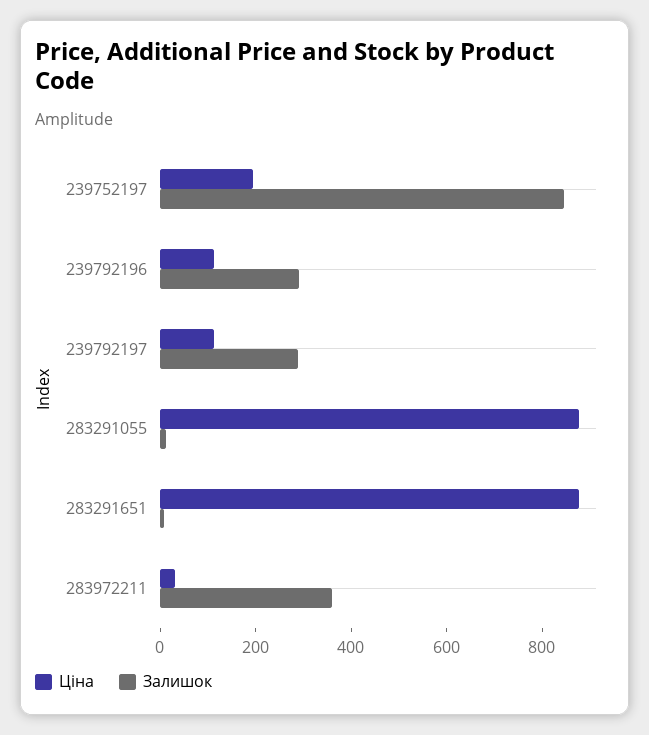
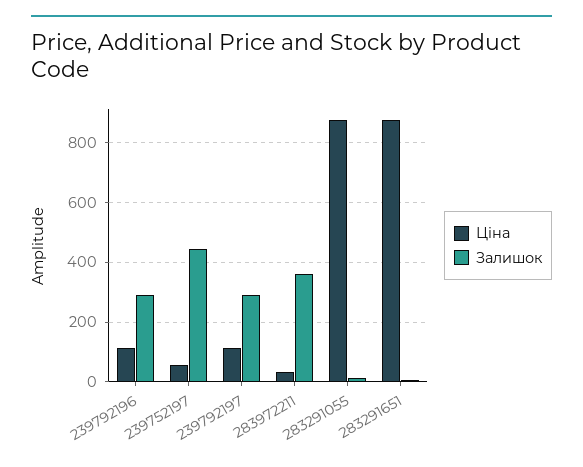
Ціна, 239752197: 200 -> 50
Залишок, 239752197: 850 -> 450

